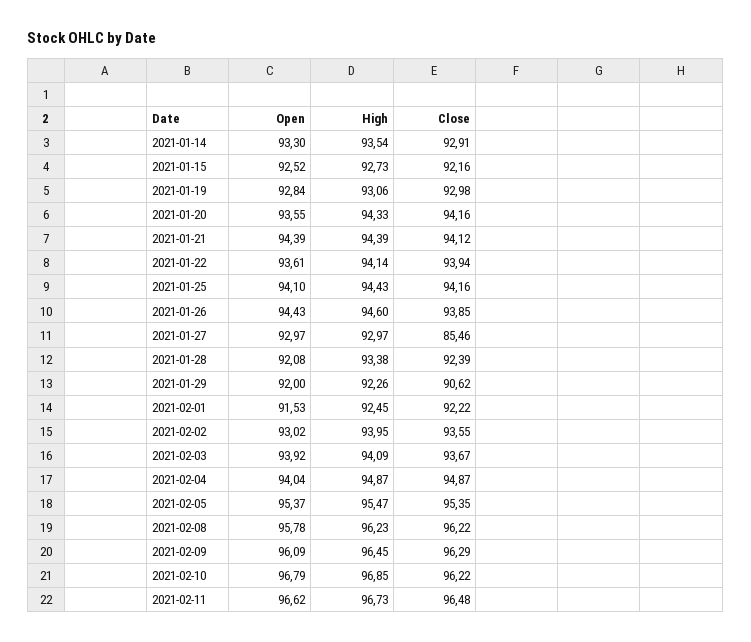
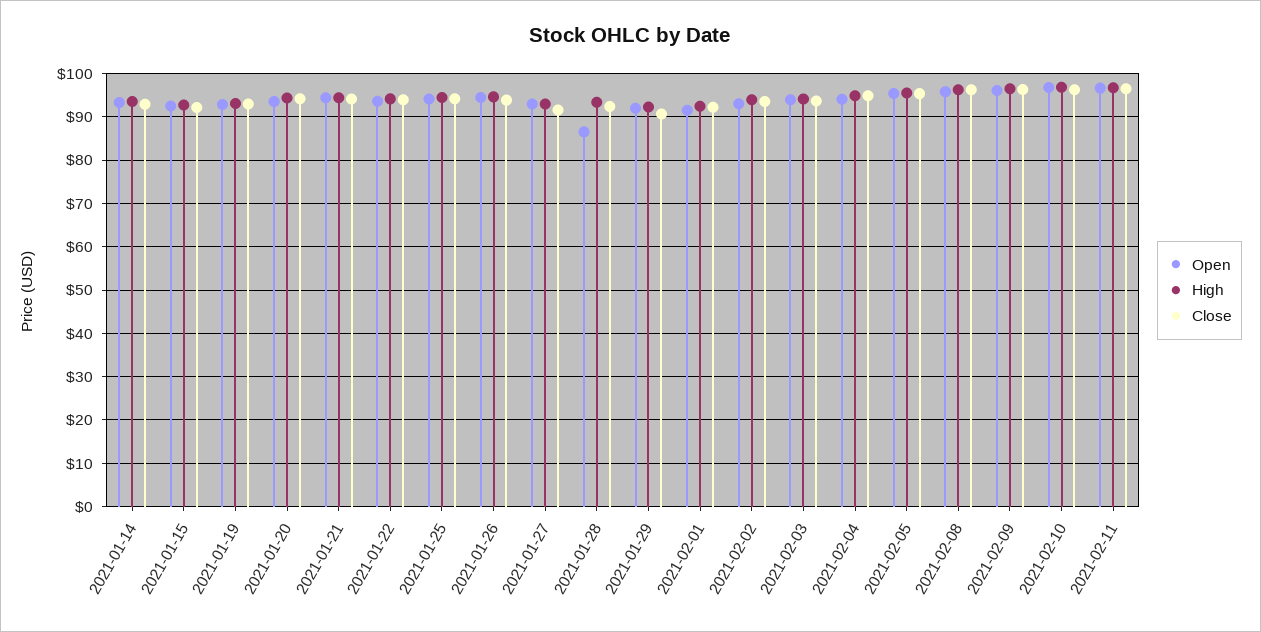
Close, 2021-01-27: 85.46 -> 92
Open, 2021-01-28: 92.08 -> 86

